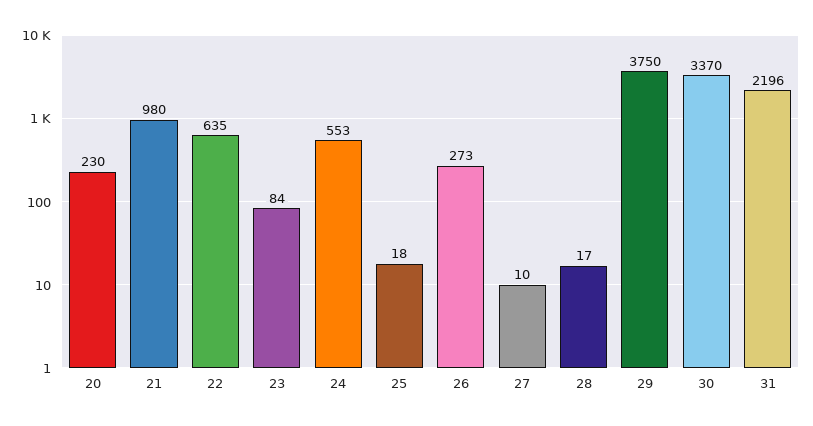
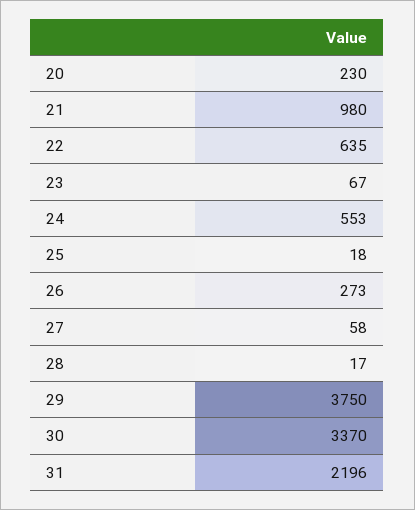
23: 84 -> 67
27: 10 -> 58

